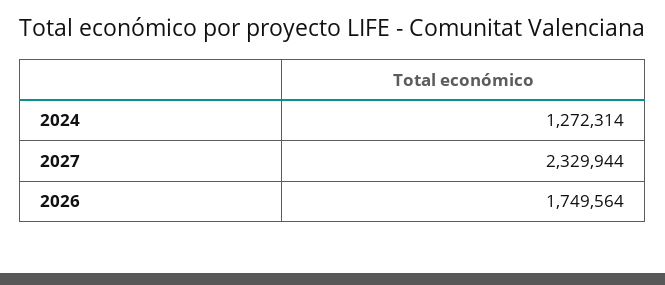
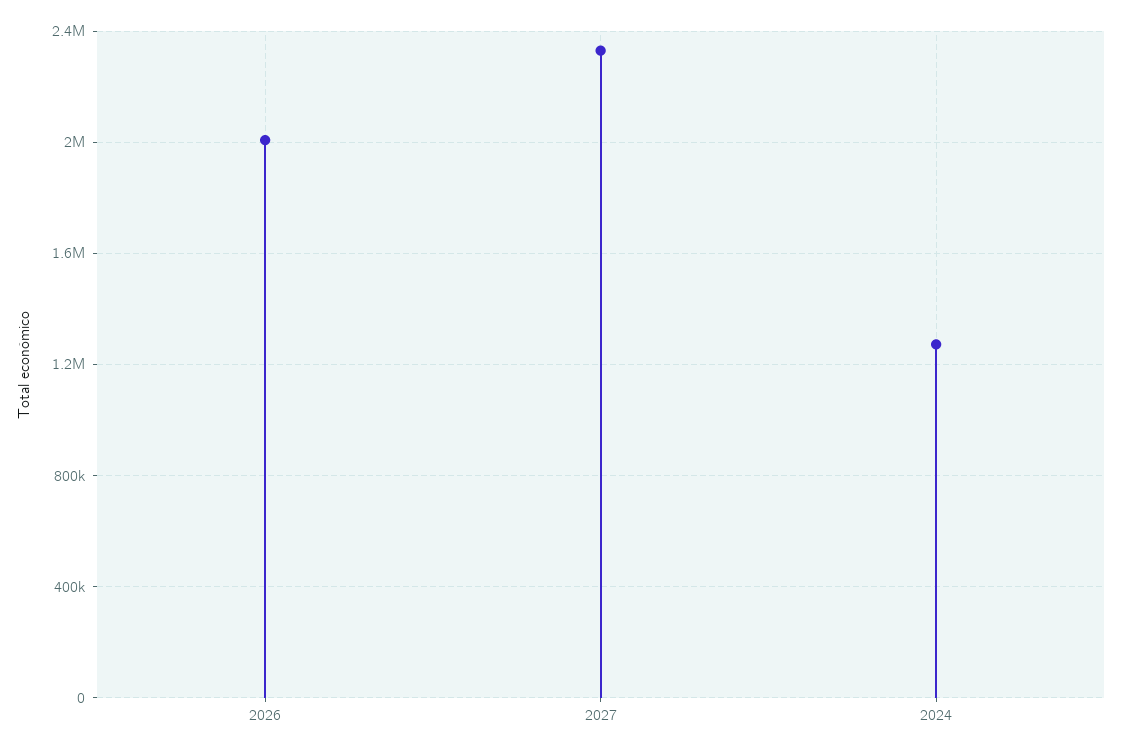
2026: 1749564 -> 2000000

